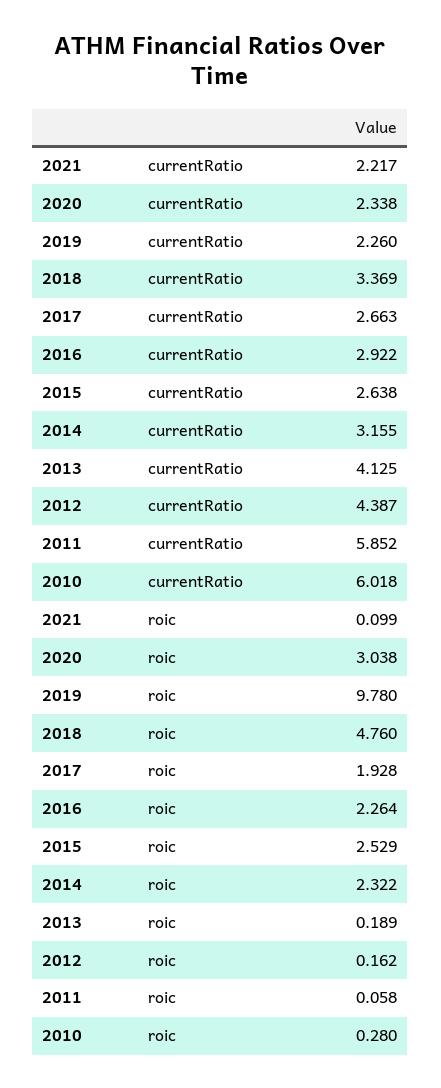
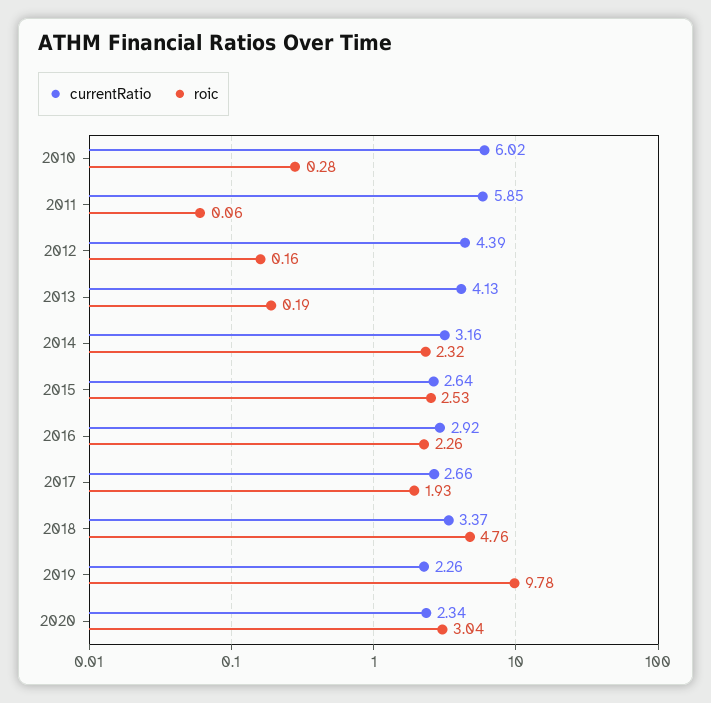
currentRatio, 2021: 2.217 -> none
roic, 2021: 0.099 -> none

